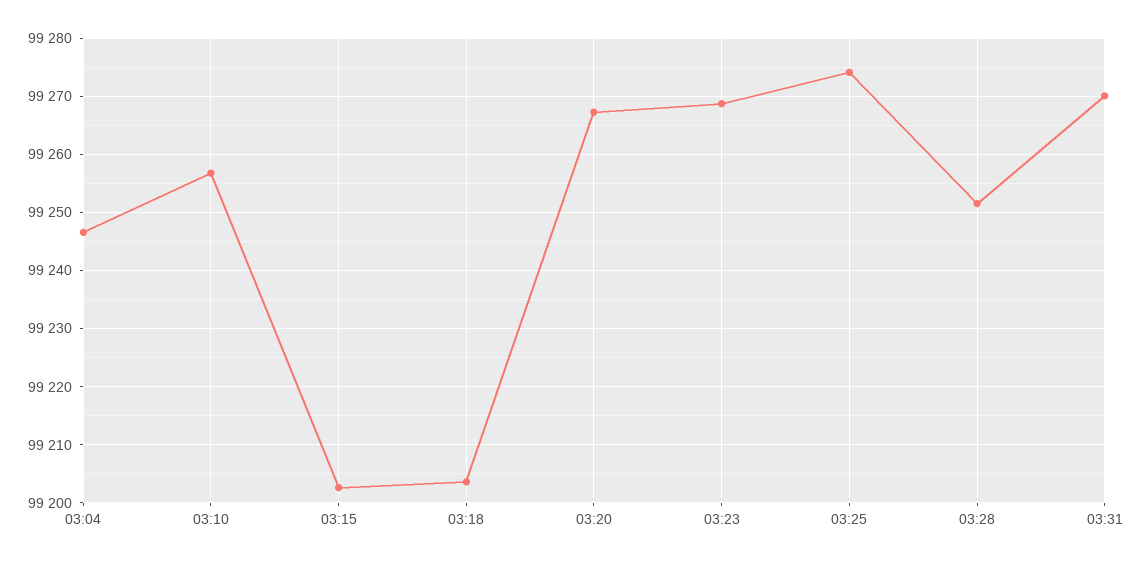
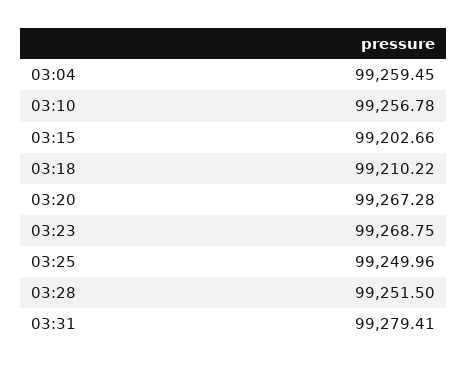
03:04: 99246 -> 99259.45
03:18: 99204 -> 99210.22
03:25: 99274 -> 99249.96
03:31: 99270 -> 99279.41

